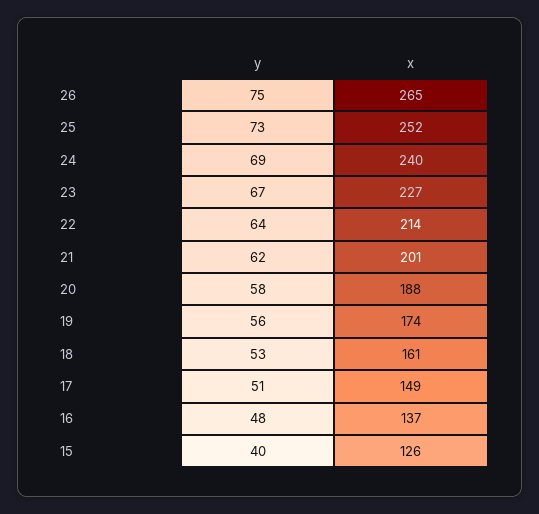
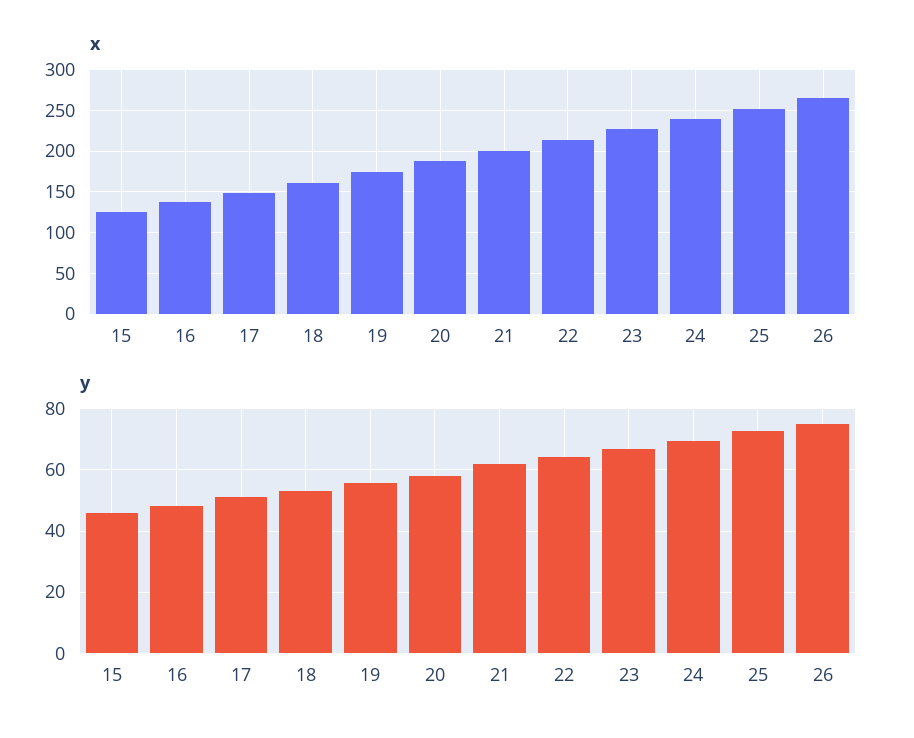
y, 15: 40 -> 46

